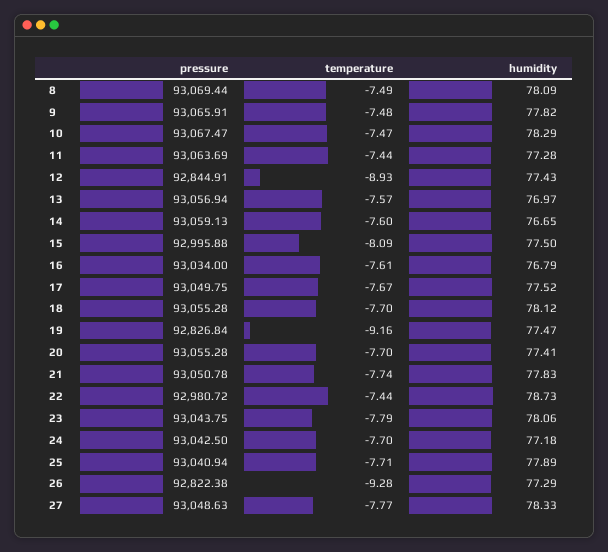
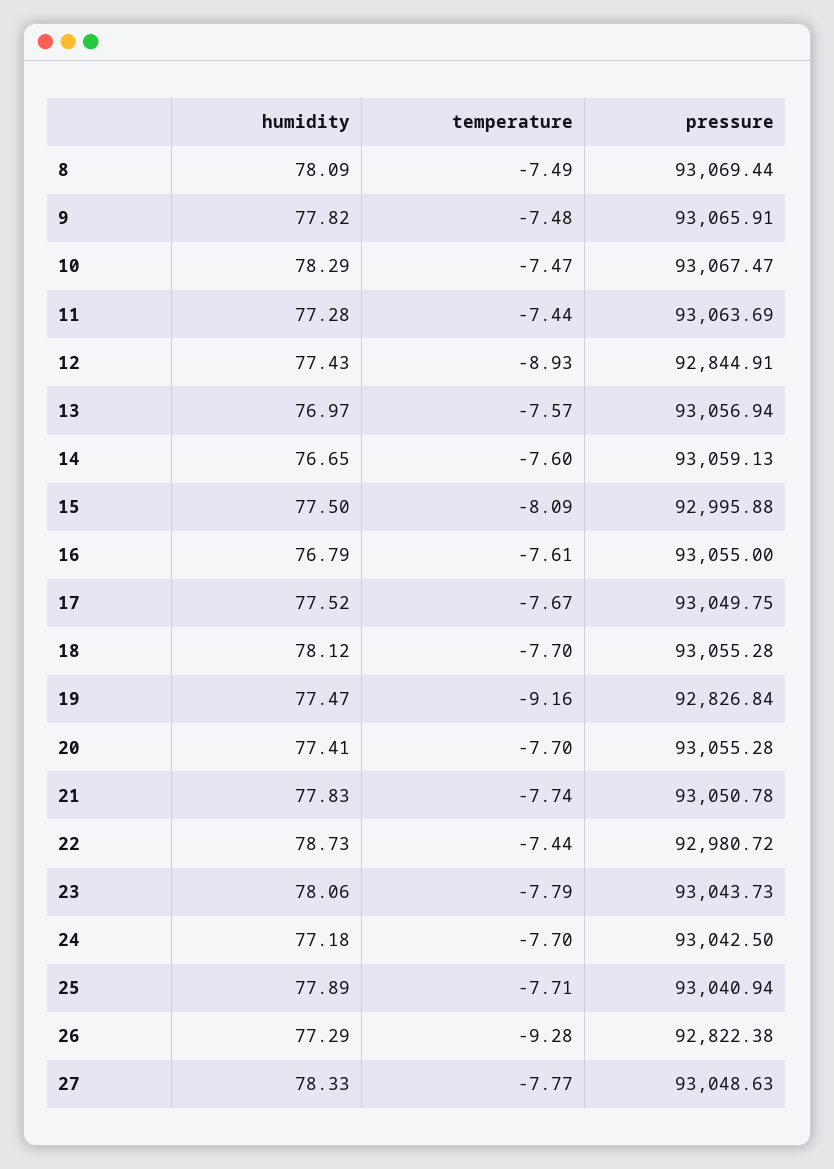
pressure, 16: 93034 -> 93055
pressure, 23: 93043.75 -> 93043.73

